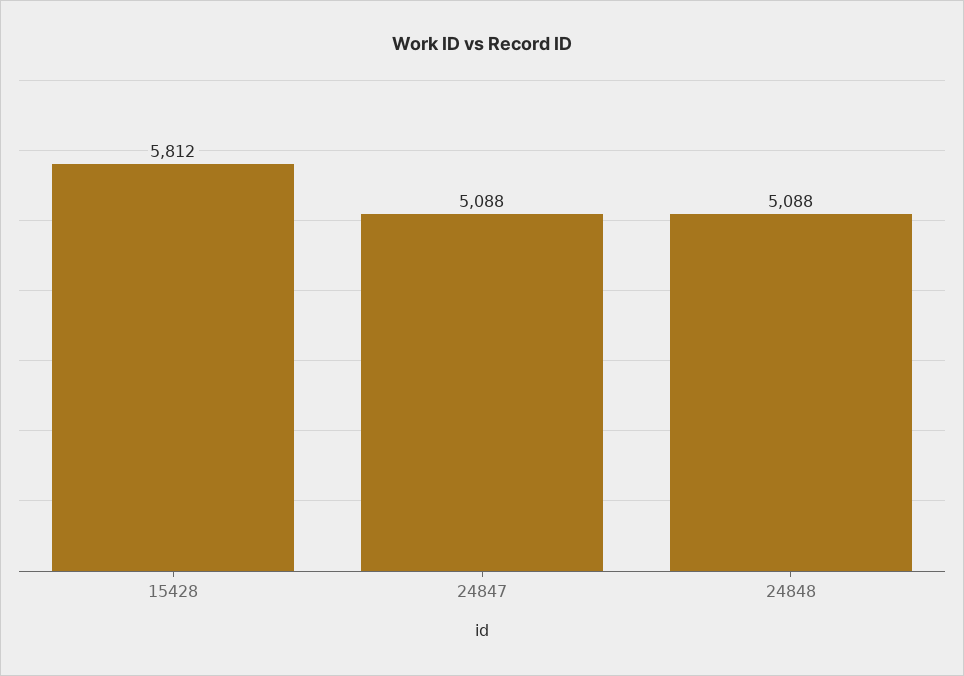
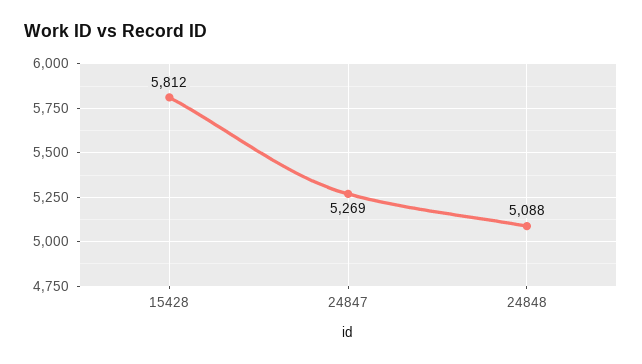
24847: 5088 -> 5269

